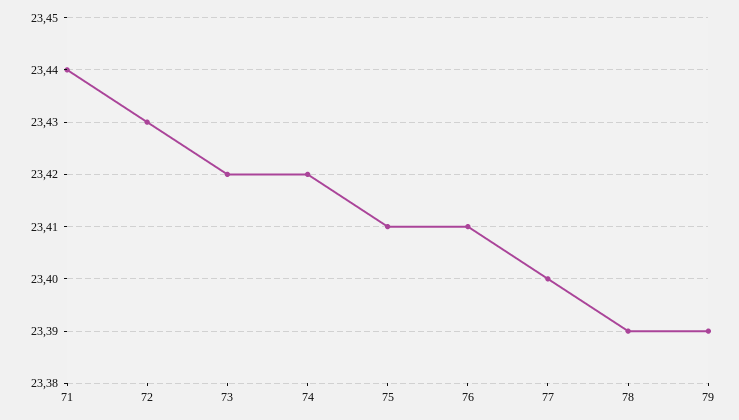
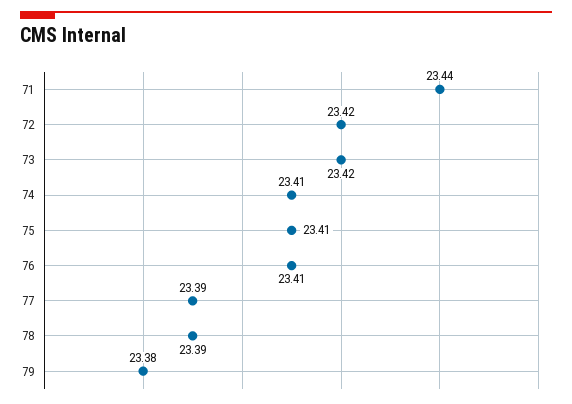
72: 23.43 -> 23.42
74: 23.42 -> 23.41
77: 23.4 -> 23.39
79: 23.39 -> 23.38

